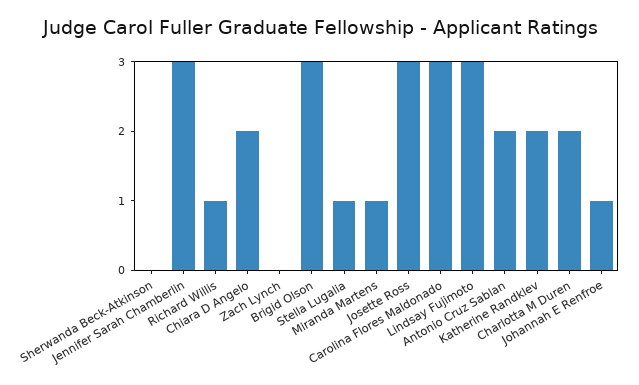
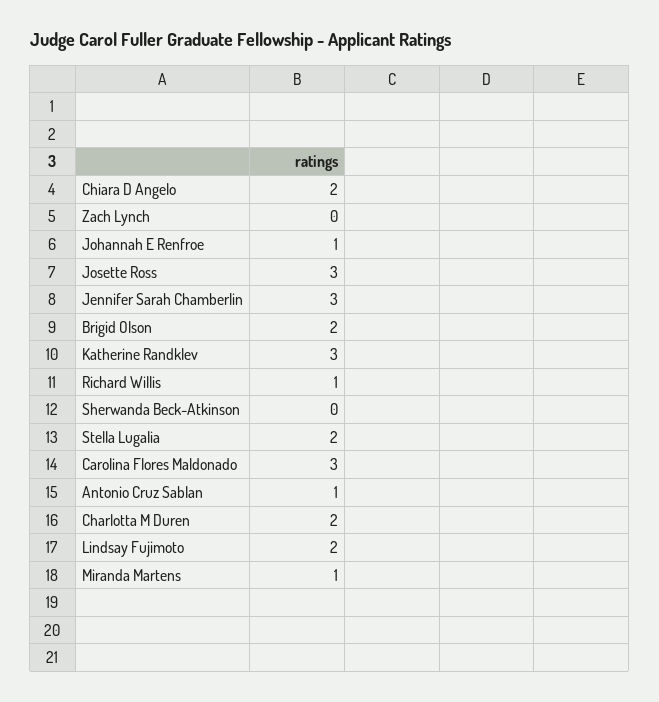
Brigid Olson: 3 -> 2
Stella Lugalia: 1 -> 2
Lindsay Fujimoto: 3 -> 2
Antonio Cruz Sablan: 2 -> 1
Katherine Randklev: 2 -> 3

